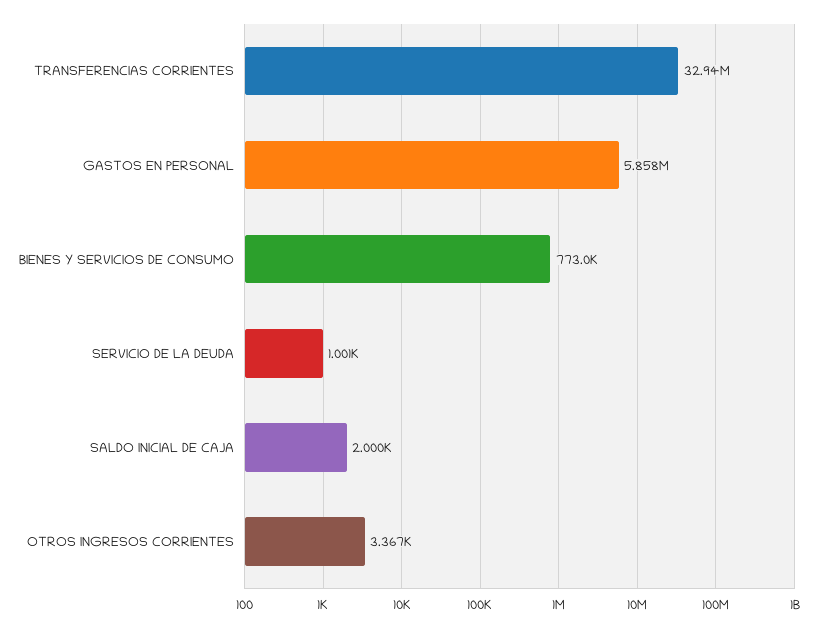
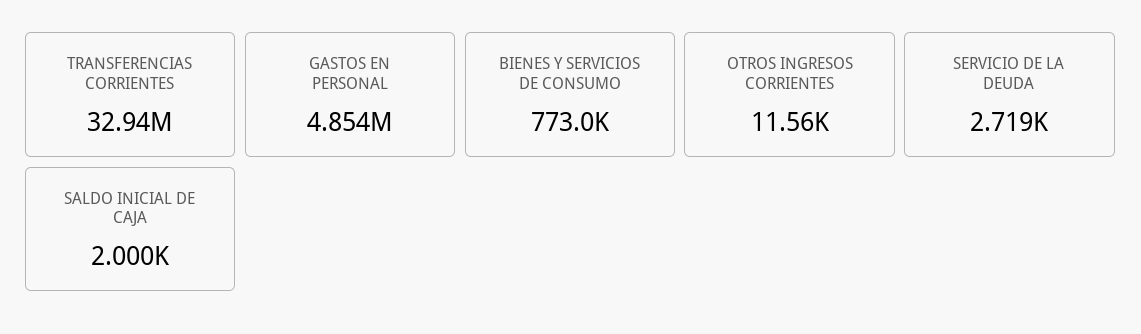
GASTOS EN PERSONAL: 5858000 -> 4854000
SERVICIO DE LA DEUDA: 1001 -> 2719
OTROS INGRESOS CORRIENTES: 3367 -> 11560

